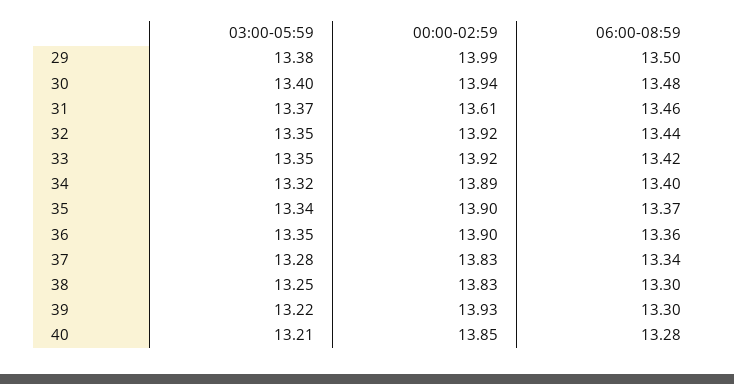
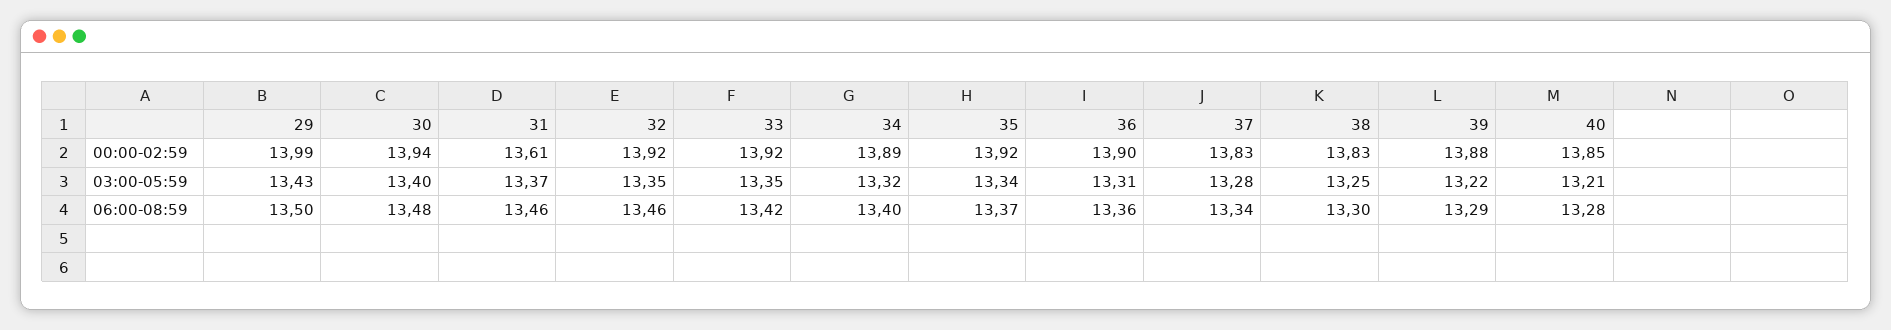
03:00-05:59, 29: 13.38 -> 13.43
06:00-08:59, 32: 13.44 -> 13.46
00:00-02:59, 35: 13.9 -> 13.92
03:00-05:59, 36: 13.35 -> 13.31
00:00-02:59, 39: 13.93 -> 13.88
06:00-08:59, 39: 13.3 -> 13.29

